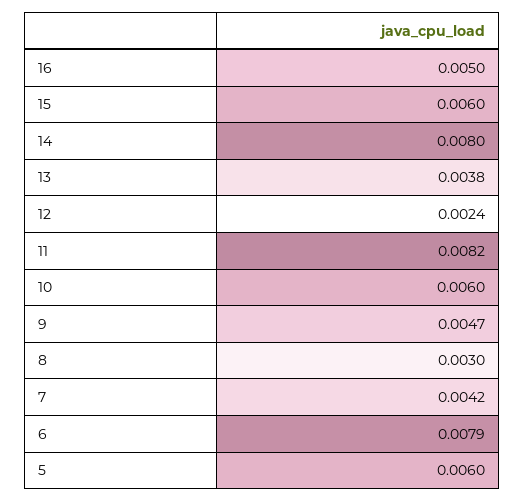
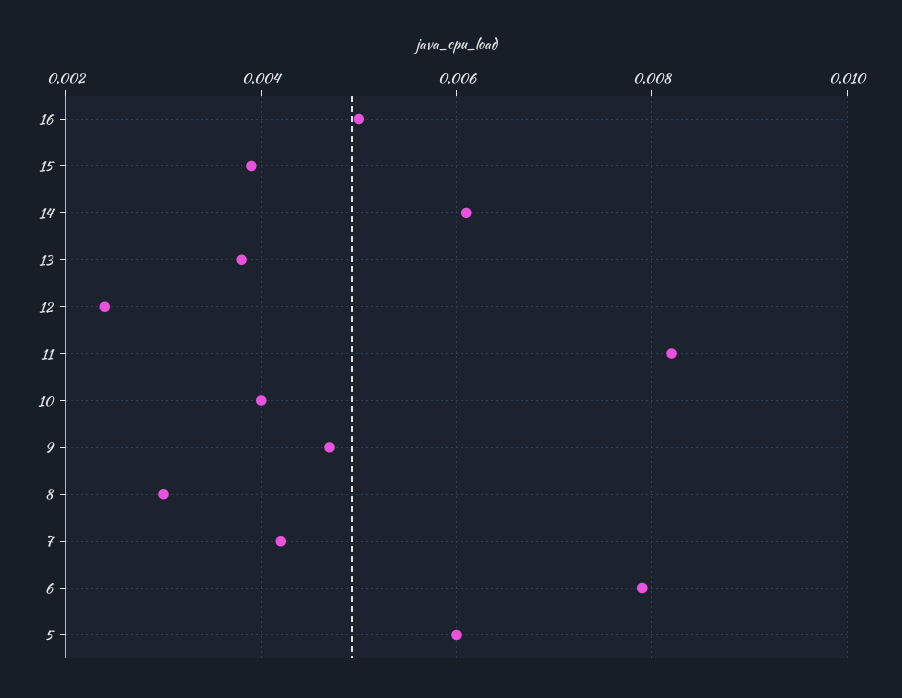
15: 0.006 -> 0.004
14: 0.008 -> 0.006
10: 0.006 -> 0.004

